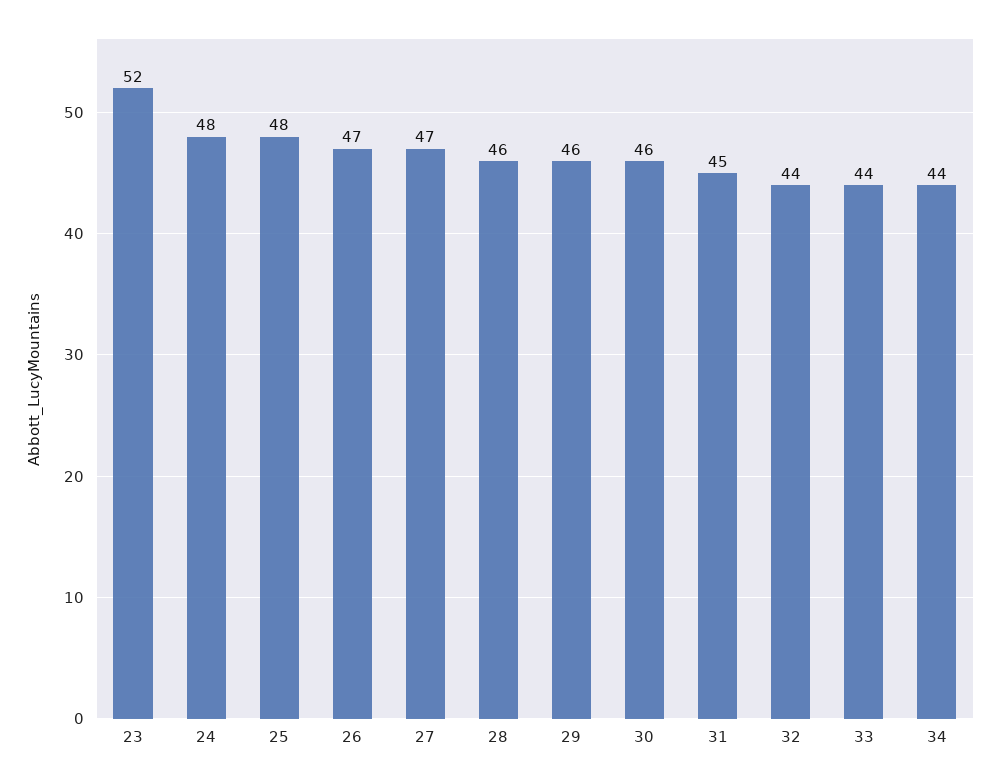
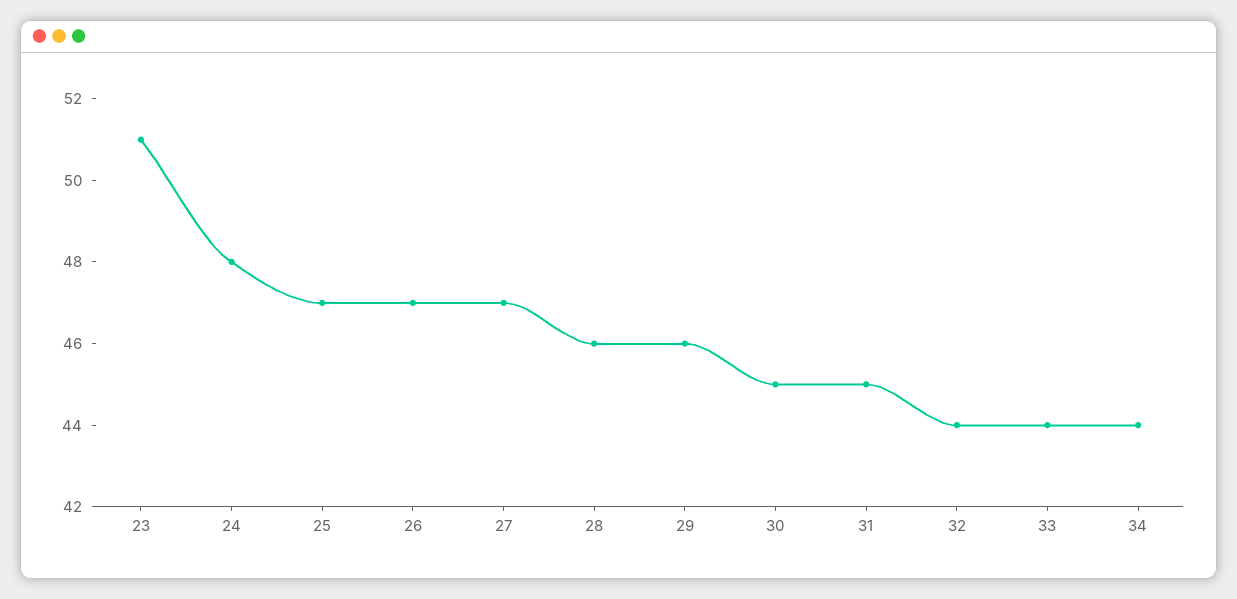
23: 52 -> 51
25: 48 -> 47
30: 46 -> 45

